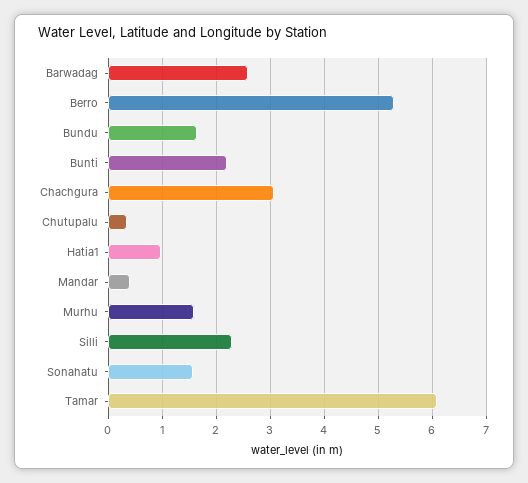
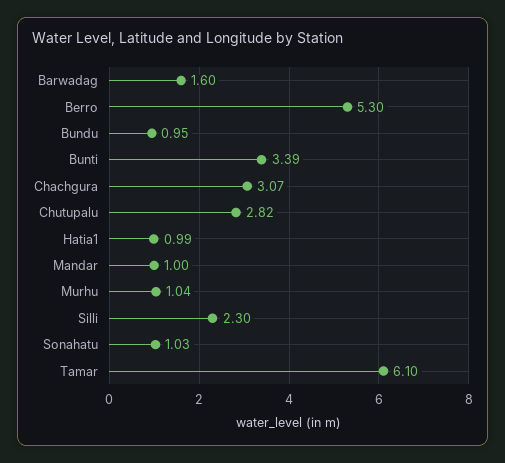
Barwadag: 2.6 -> 1.6
Bundu: 1.6 -> 0.95
Bunti: 2.2 -> 3.39
Chutupalu: 0.4 -> 2.82
Mandar: 0.4 -> 1
Murhu: 1.6 -> 1.04
Sonahatu: 1.6 -> 1.03

